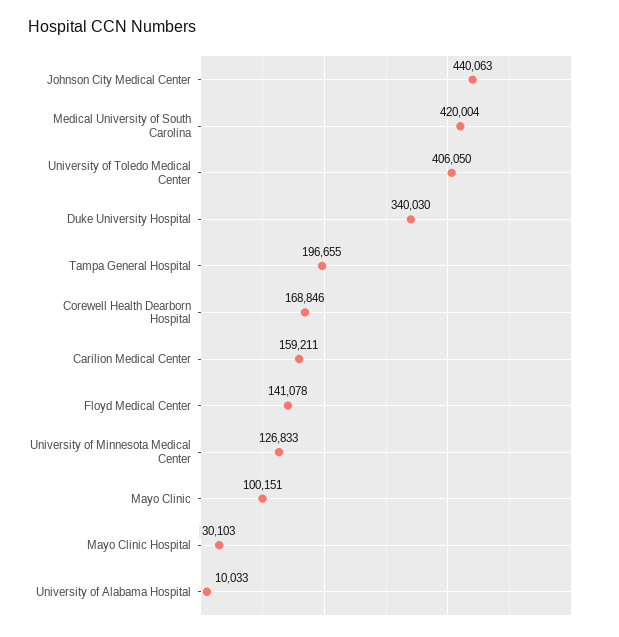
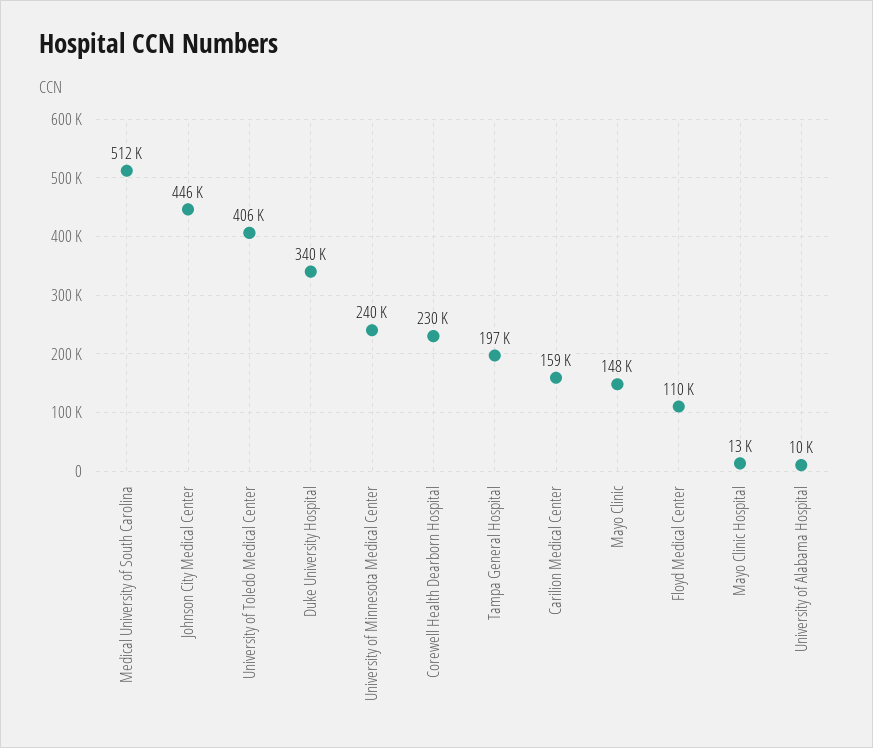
Johnson City Medical Center: 440063 -> 446000
Medical University of South Carolina: 420004 -> 512000
Corewell Health Dearborn Hospital: 168846 -> 230000
Floyd Medical Center: 141078 -> 110000
University of Minnesota Medical Center: 126833 -> 240000
Mayo Clinic: 100151 -> 148000
Mayo Clinic Hospital: 30103 -> 13000

